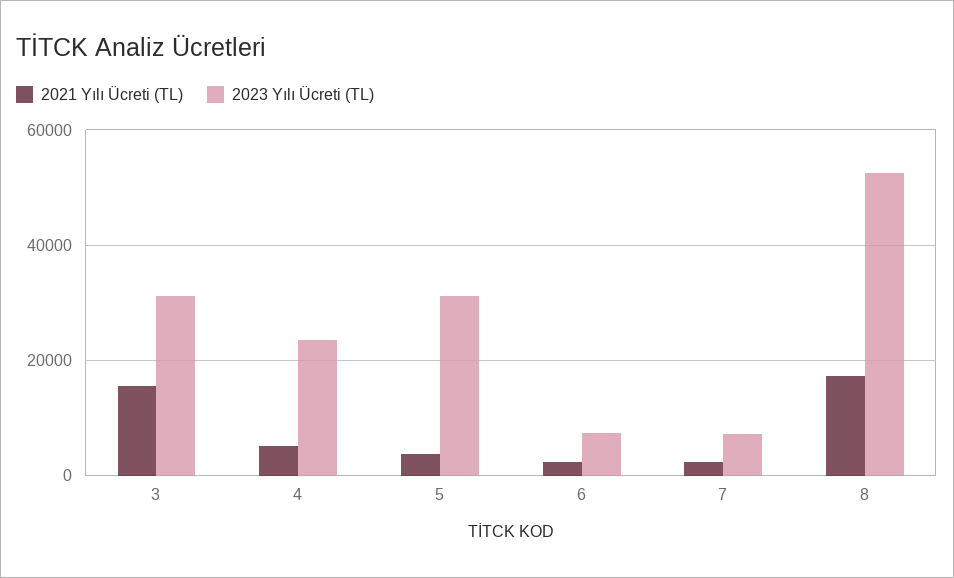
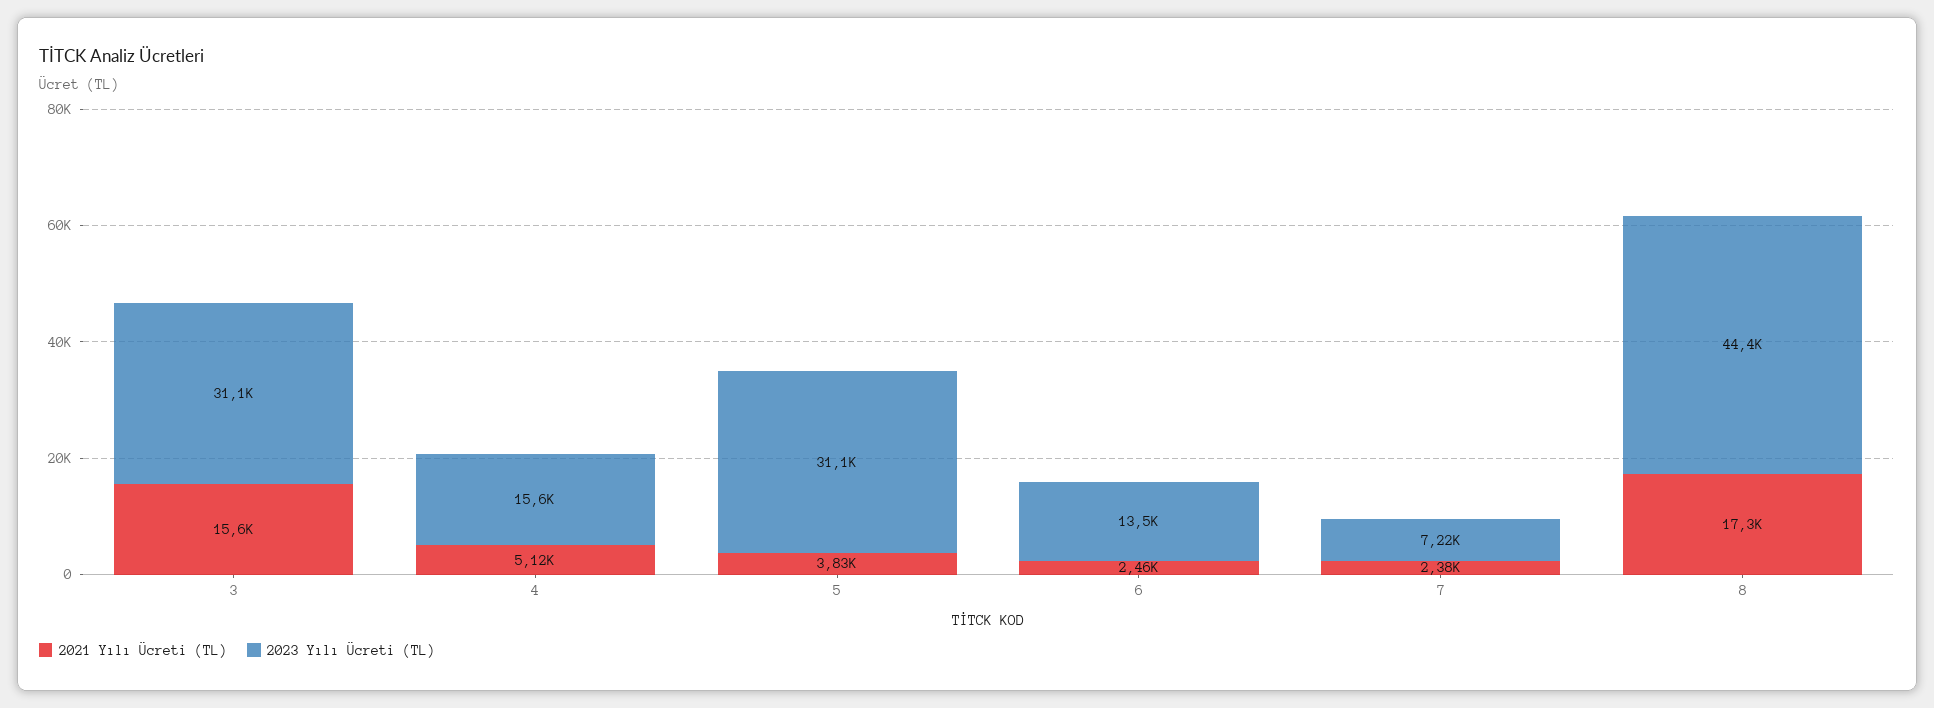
2023 Yılı Ücreti (TL), 4: 24000 -> 15600
2023 Yılı Ücreti (TL), 6: 8000 -> 13500
2023 Yılı Ücreti (TL), 8: 52000 -> 44400

